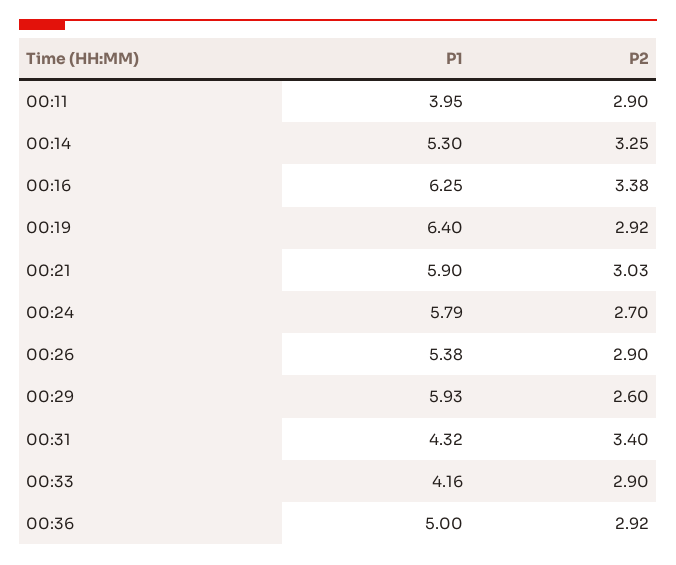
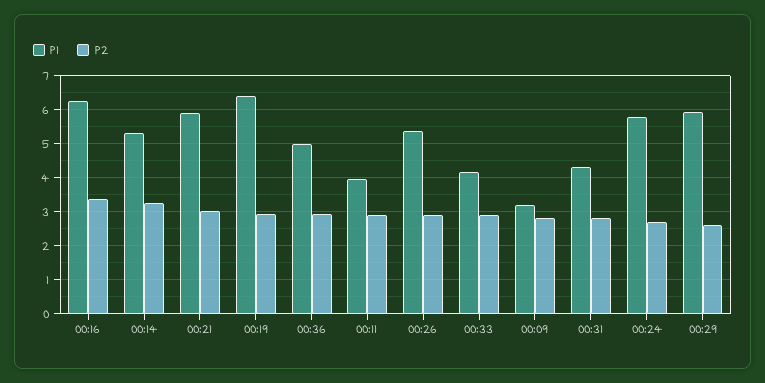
P2, 00:31: 3.4 -> 2.8
P1, 00:09: none -> 3.2
P2, 00:09: none -> 2.8

